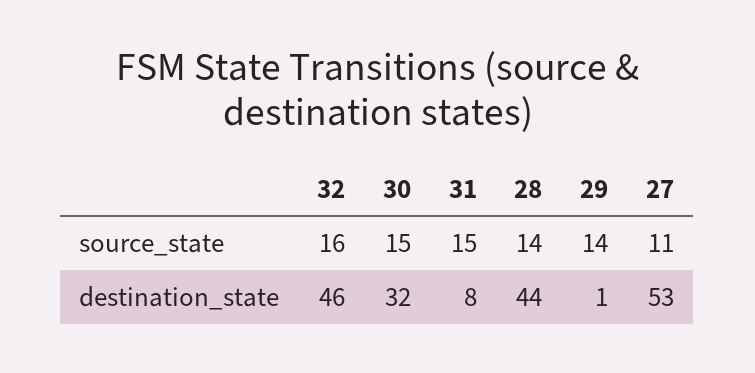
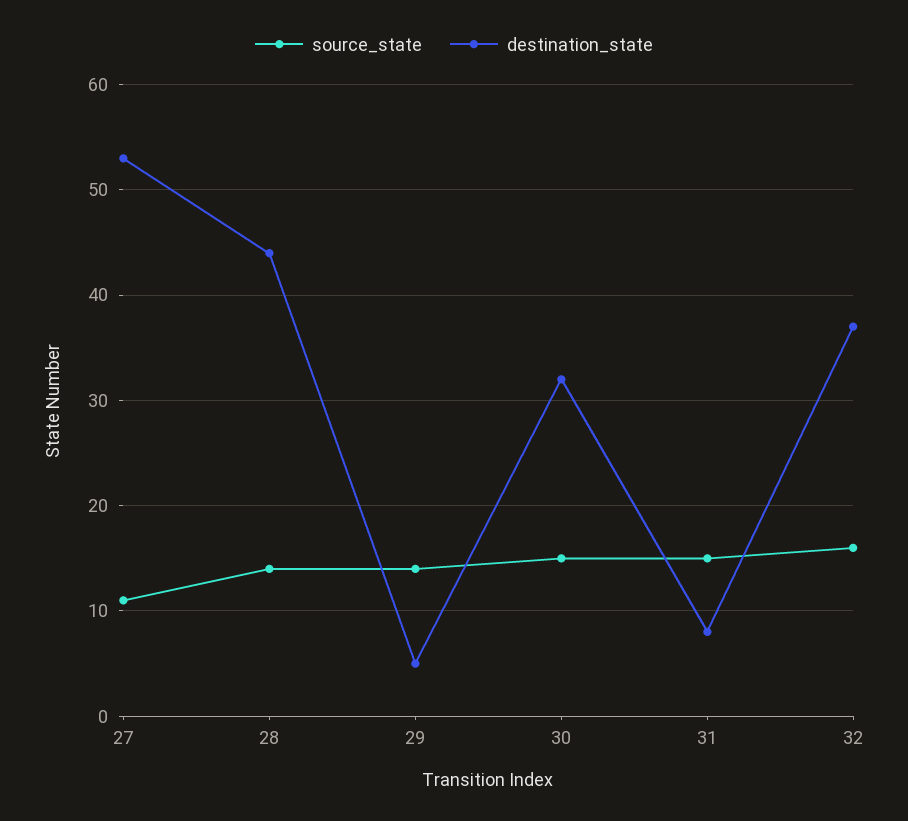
destination_state, 32: 46 -> 37
destination_state, 29: 1 -> 5

